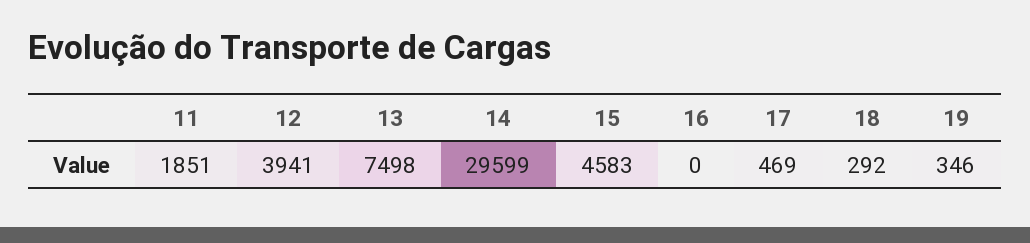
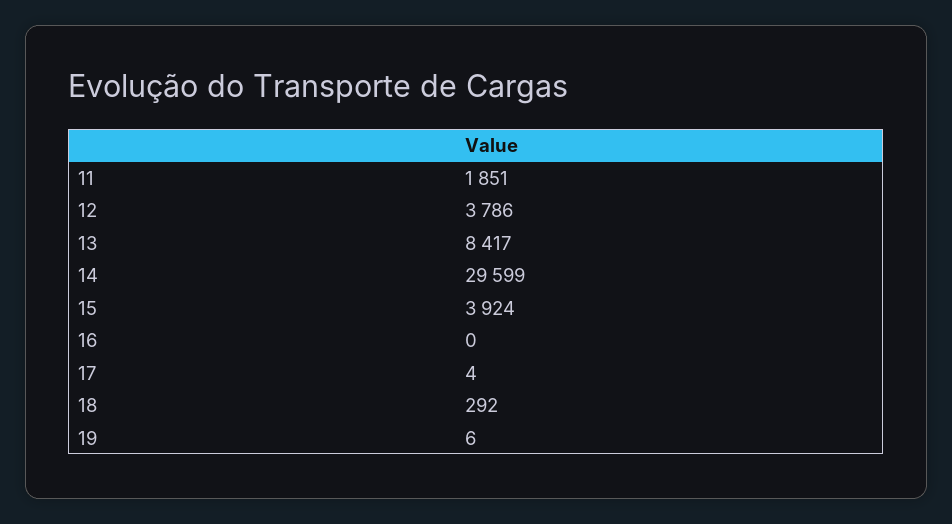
12: 3941 -> 3786
13: 7498 -> 8417
15: 4583 -> 3924
17: 469 -> 4
19: 346 -> 6

